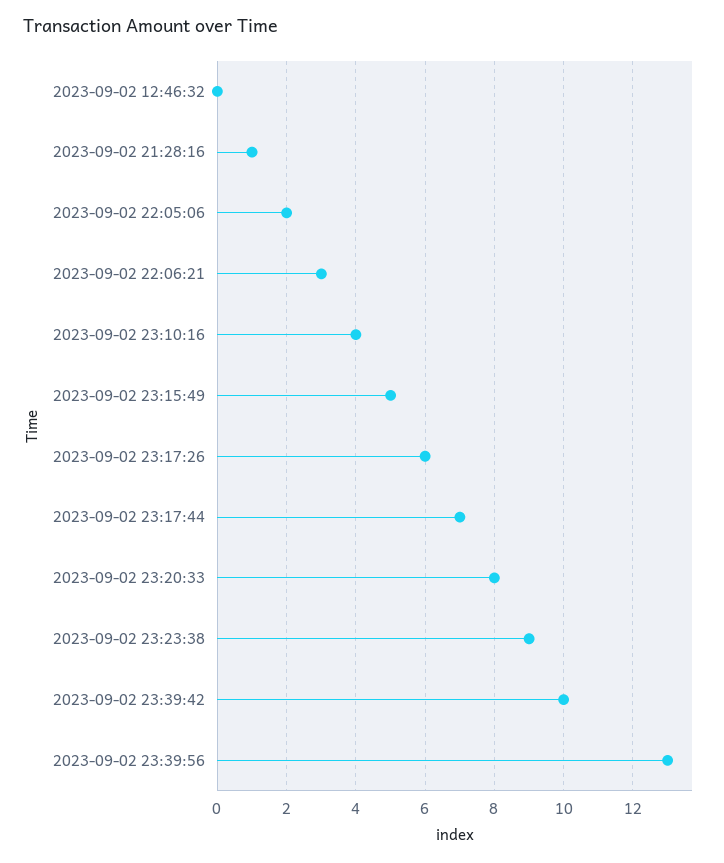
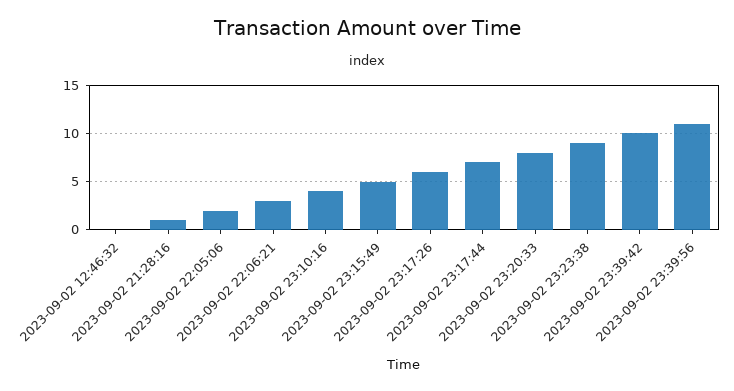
2023-09-02 23:39:56: 13 -> 11

